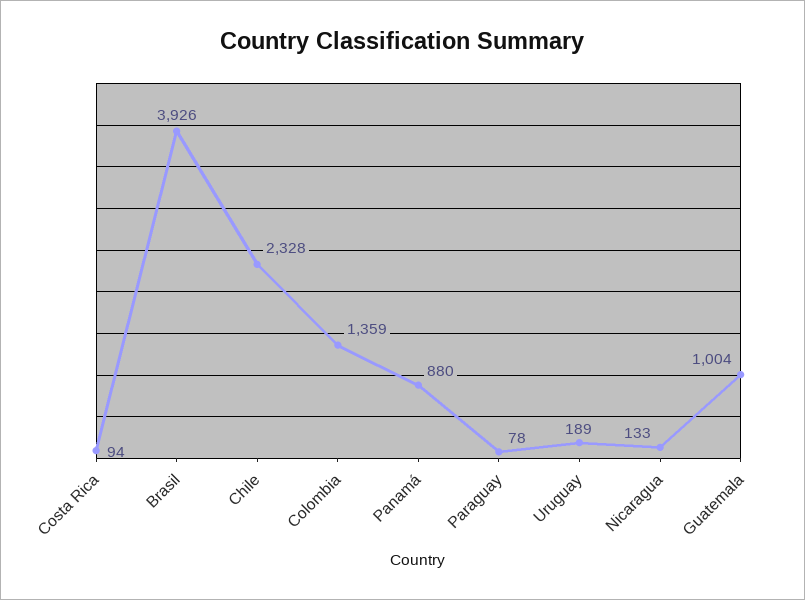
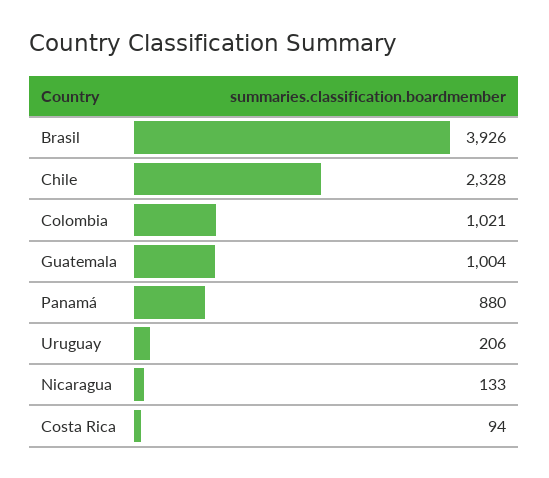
Colombia: 1359 -> 1021
Paraguay: 78 -> none
Uruguay: 189 -> 206

